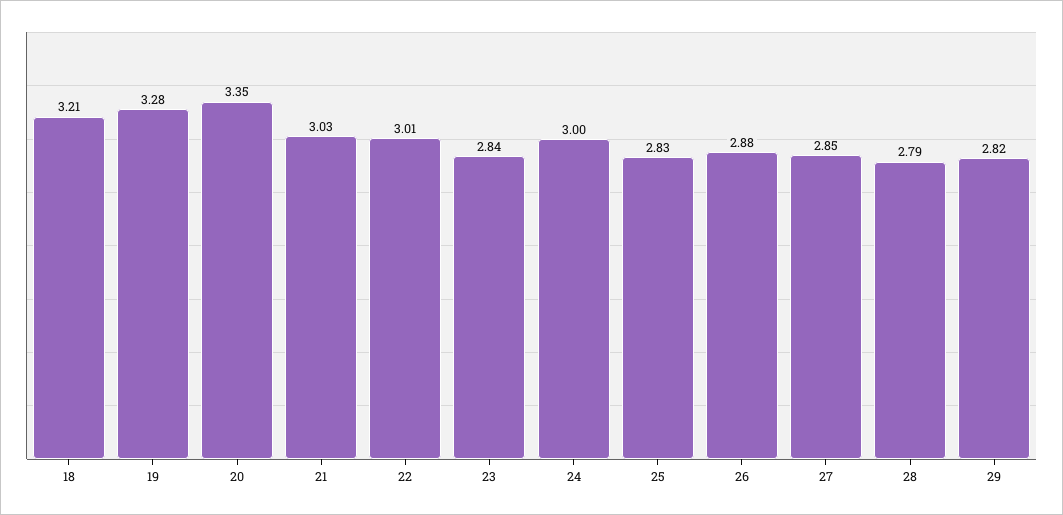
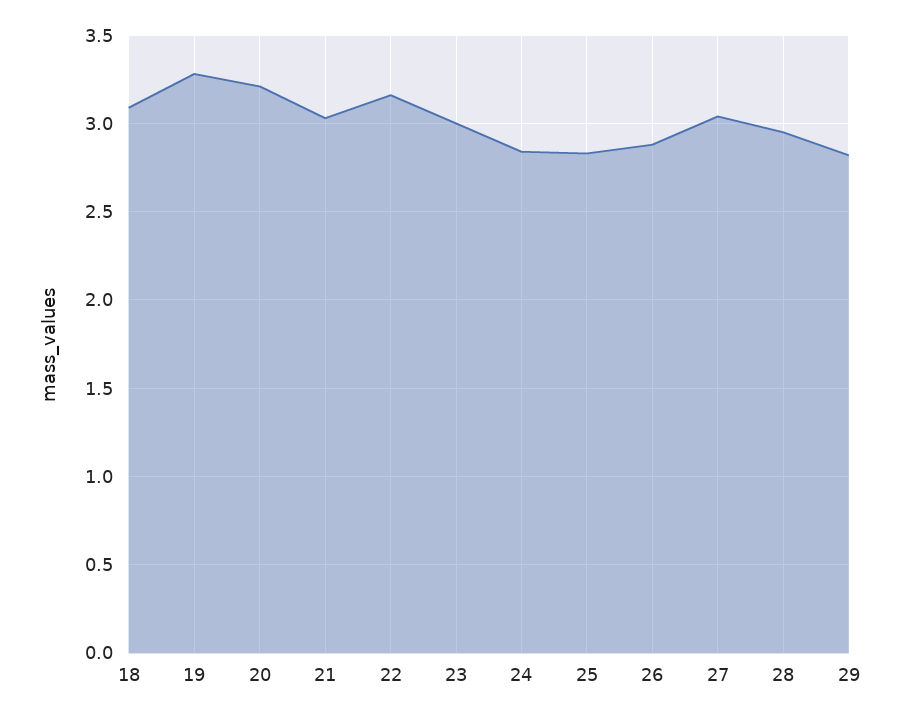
18: 3.21 -> 3.1
20: 3.35 -> 3.2
22: 3.01 -> 3.15
23: 2.84 -> 3
24: 3 -> 2.85
27: 2.85 -> 3.05
28: 2.79 -> 2.95

